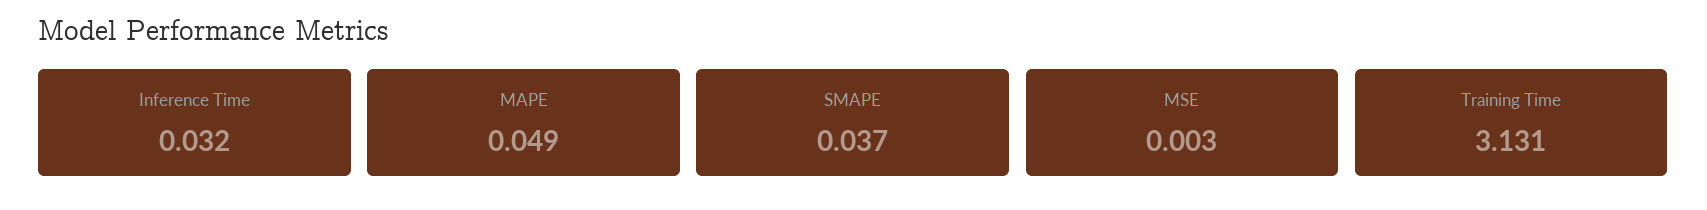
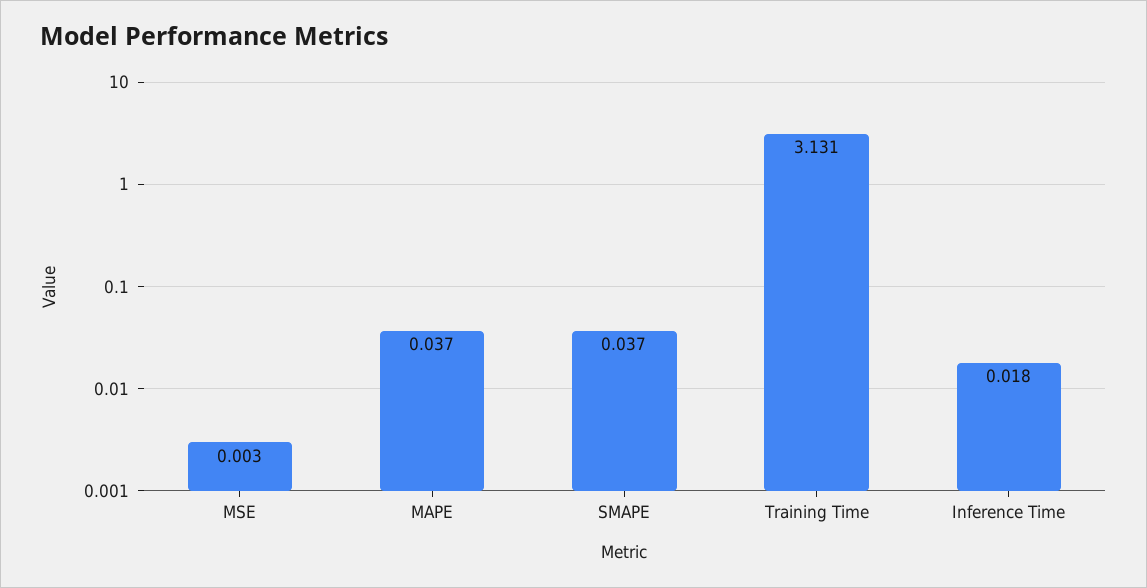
Inference Time: 0.032 -> 0.018
MAPE: 0.049 -> 0.037

